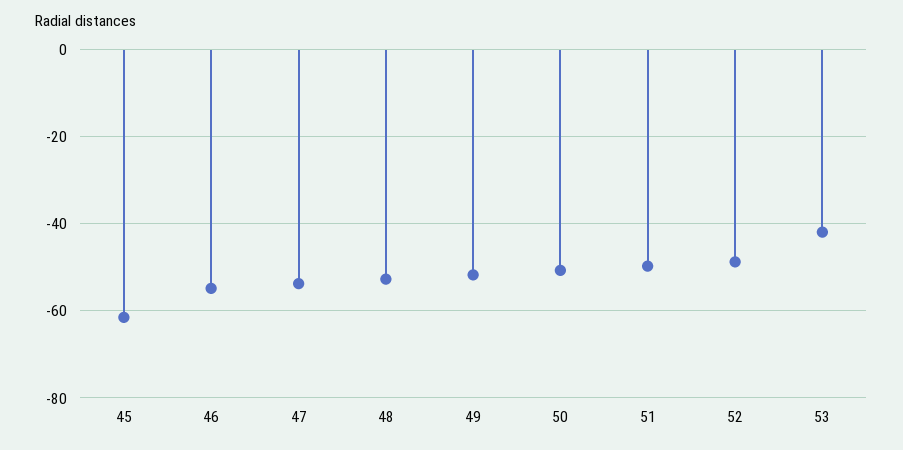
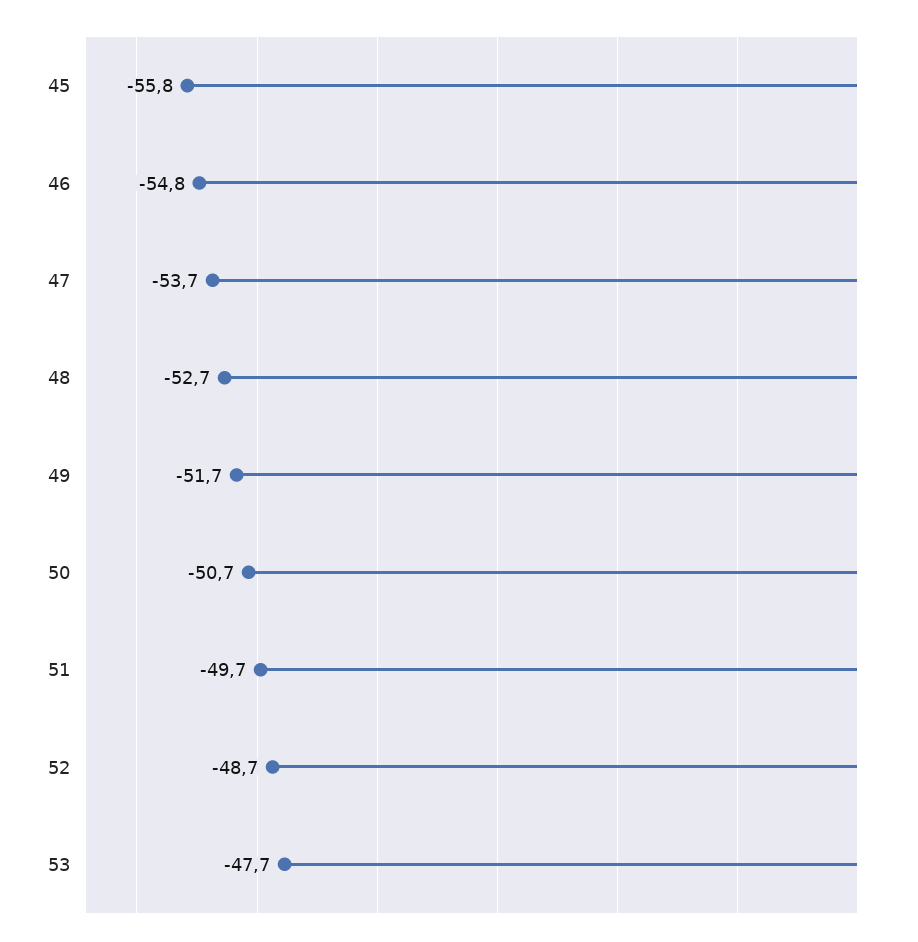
45: -62 -> -55.8
53: -42 -> -47.7

